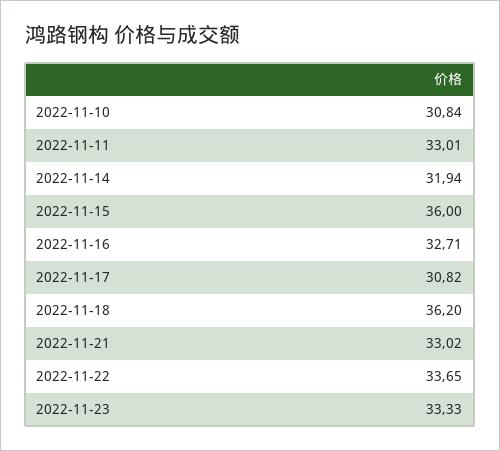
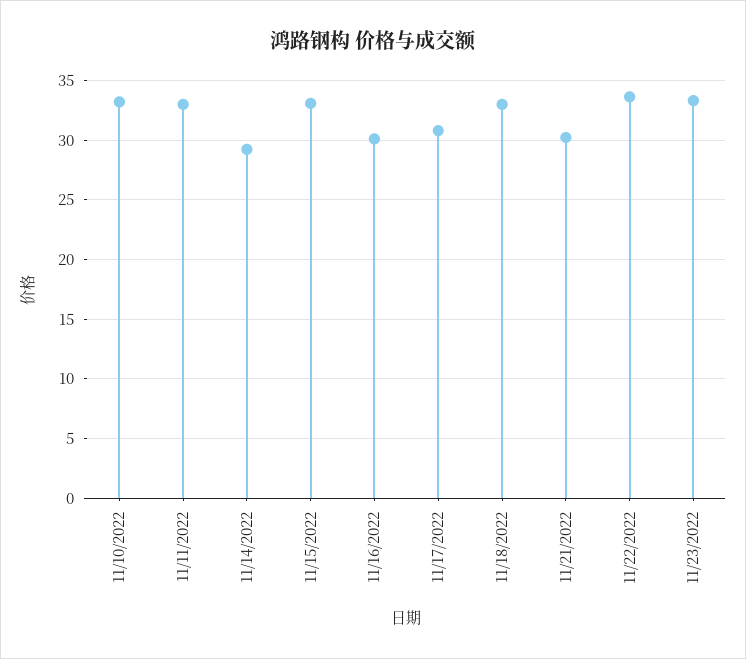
2022-11-10: 30.84 -> 33
2022-11-14: 31.94 -> 29
2022-11-15: 36 -> 33
2022-11-16: 32.71 -> 30
2022-11-18: 36.2 -> 33
2022-11-21: 33.02 -> 30

